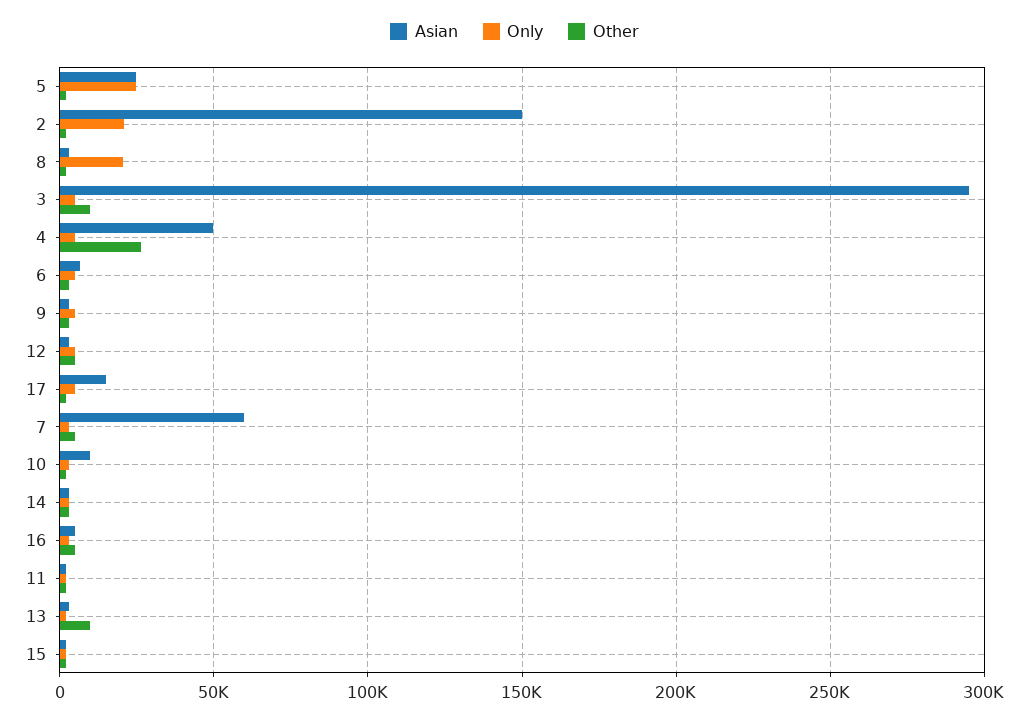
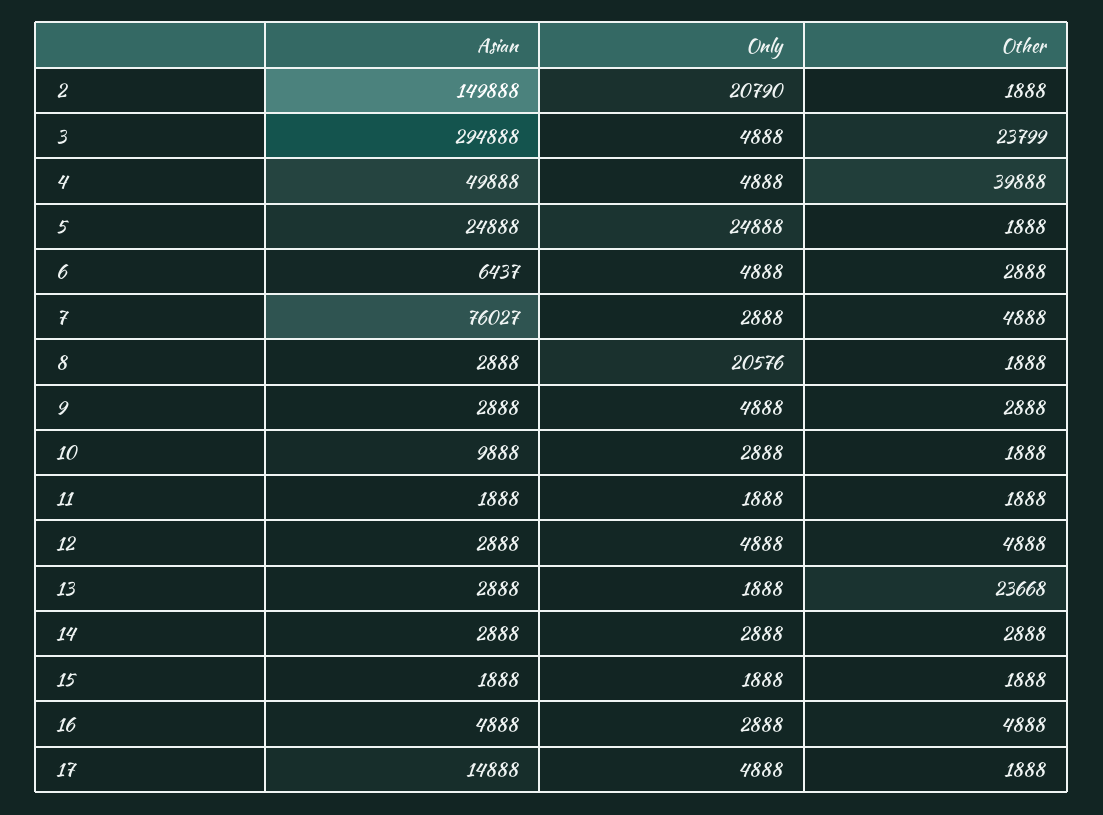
Other, 3: 10000 -> 23799
Other, 4: 25000 -> 39888
Asian, 7: 60000 -> 76027
Other, 13: 10000 -> 23668

